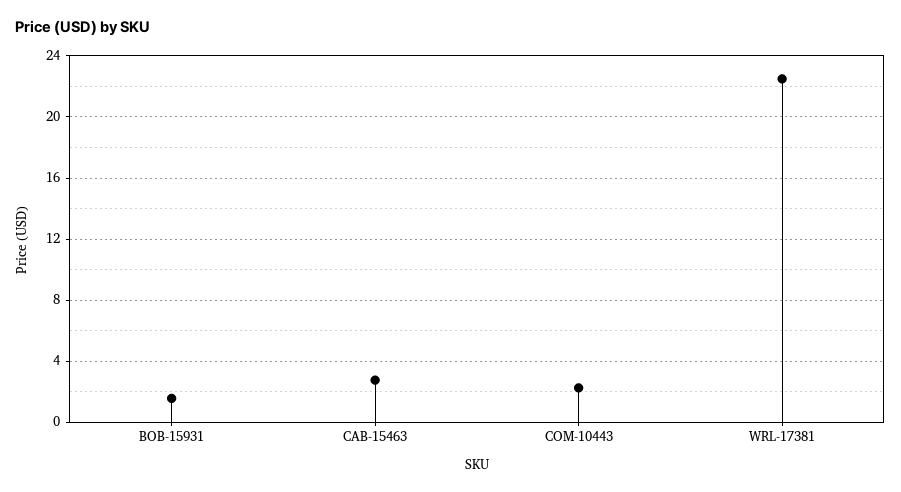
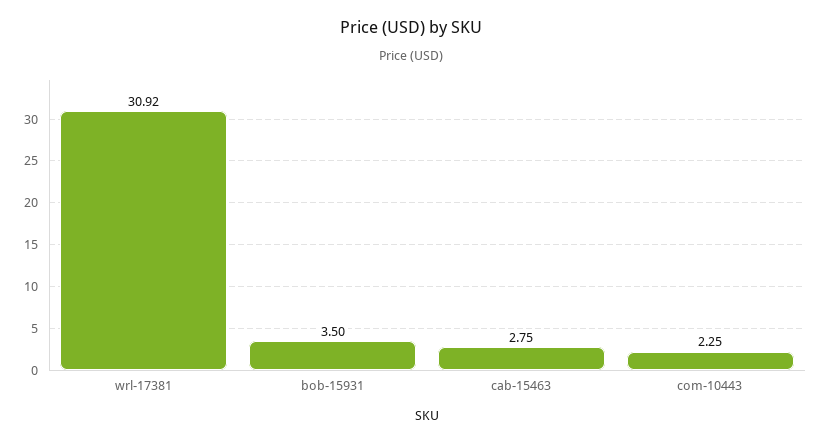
BOB-15931: 1.5 -> 3.5
WRL-17381: 22.5 -> 30.92

